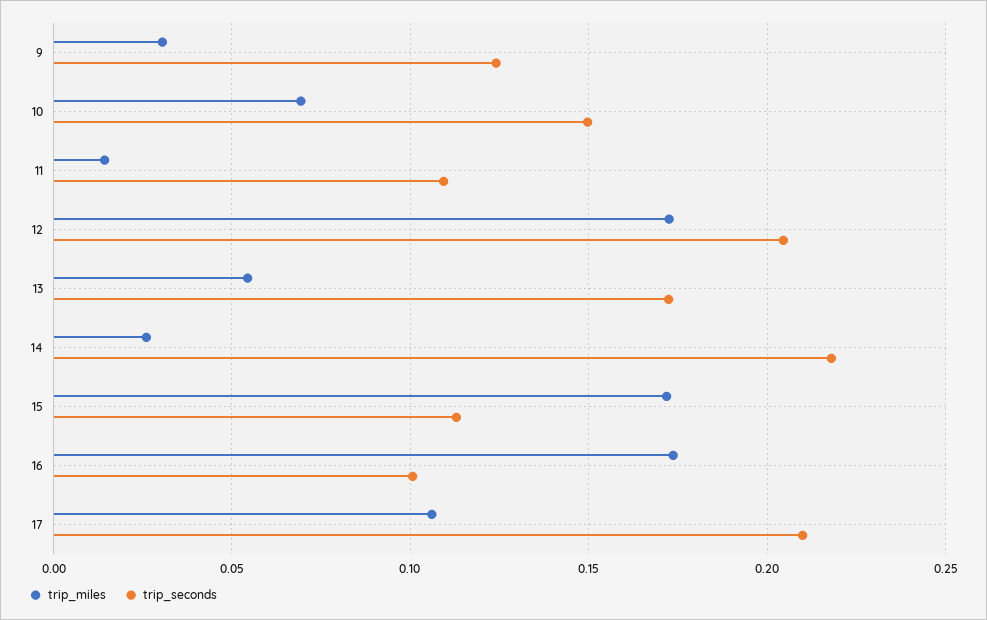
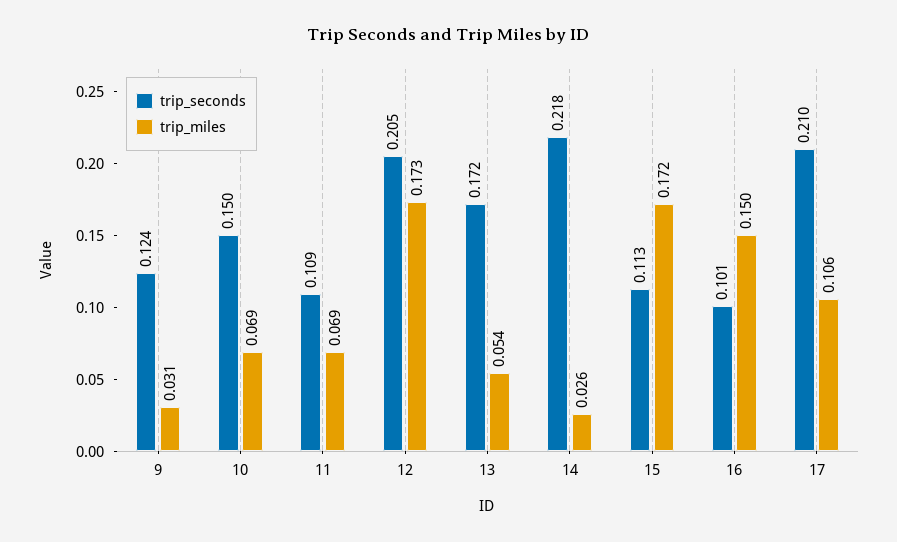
trip_miles, 11: 0.015 -> 0.069
trip_miles, 16: 0.175 -> 0.15

